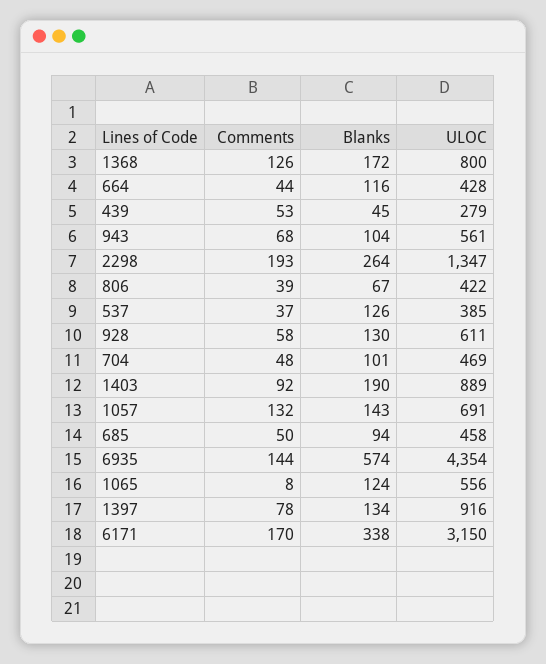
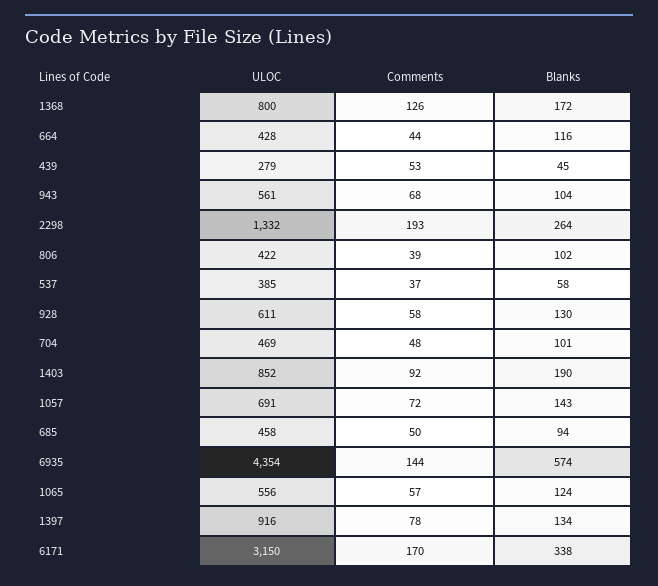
ULOC, 2298: 1347 -> 1332
Blanks, 806: 67 -> 102
Blanks, 537: 126 -> 58
ULOC, 1403: 889 -> 852
Comments, 1057: 132 -> 72
Comments, 1065: 8 -> 57

